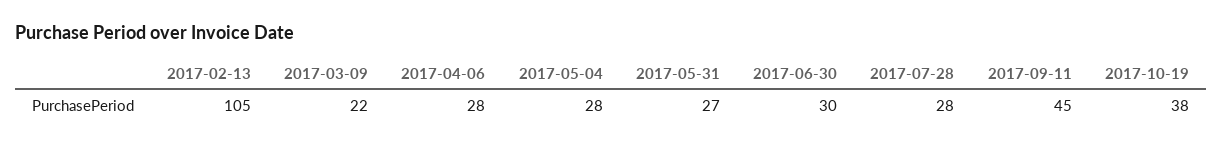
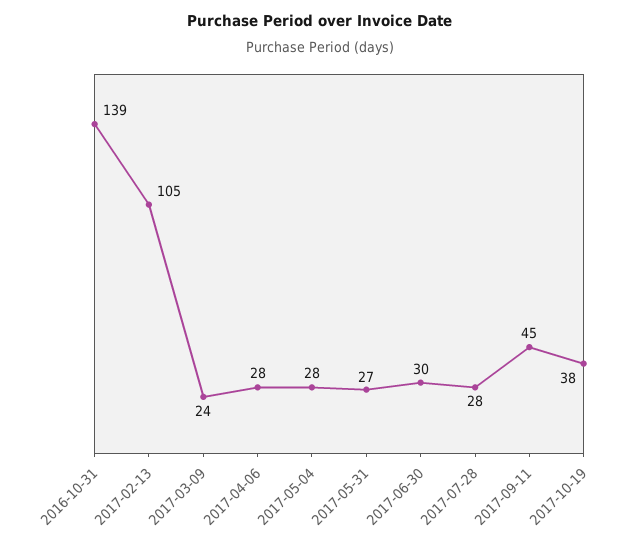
2017-03-09: 22 -> 24
2016-10-31: none -> 139

